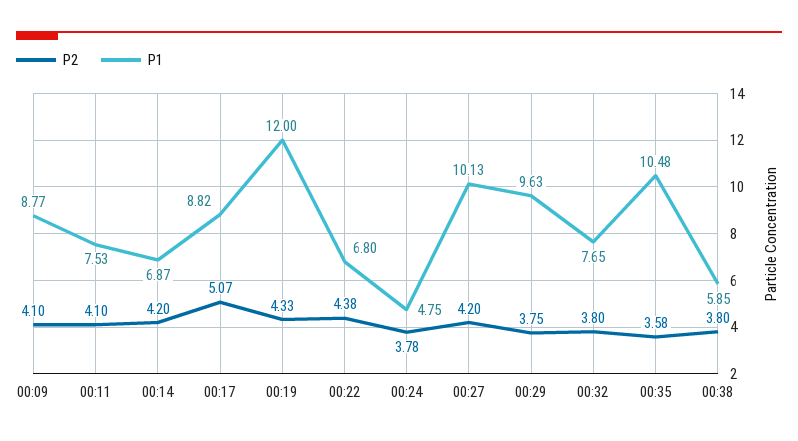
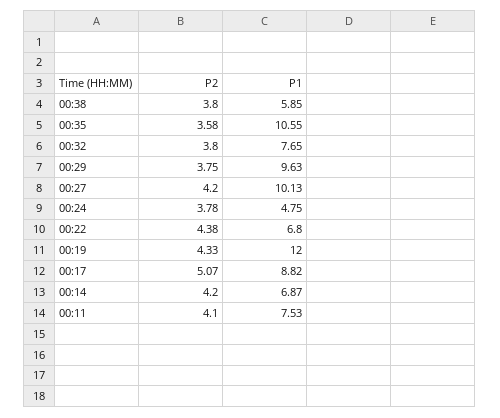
P2, 00:09: 4.1 -> none
P1, 00:09: 8.77 -> none
P1, 00:35: 10.48 -> 10.55

